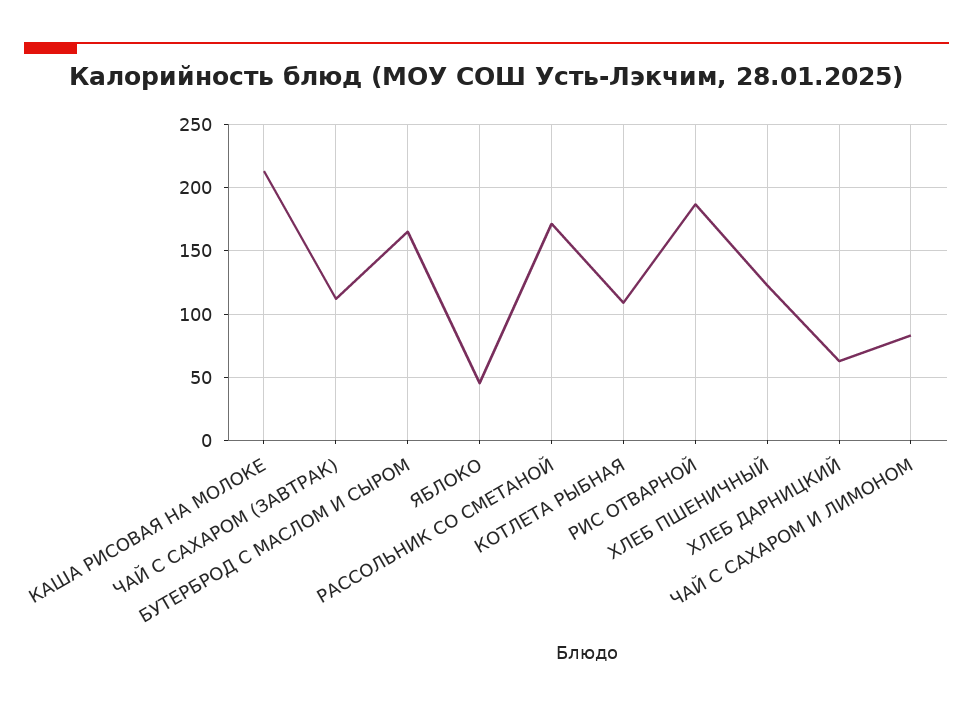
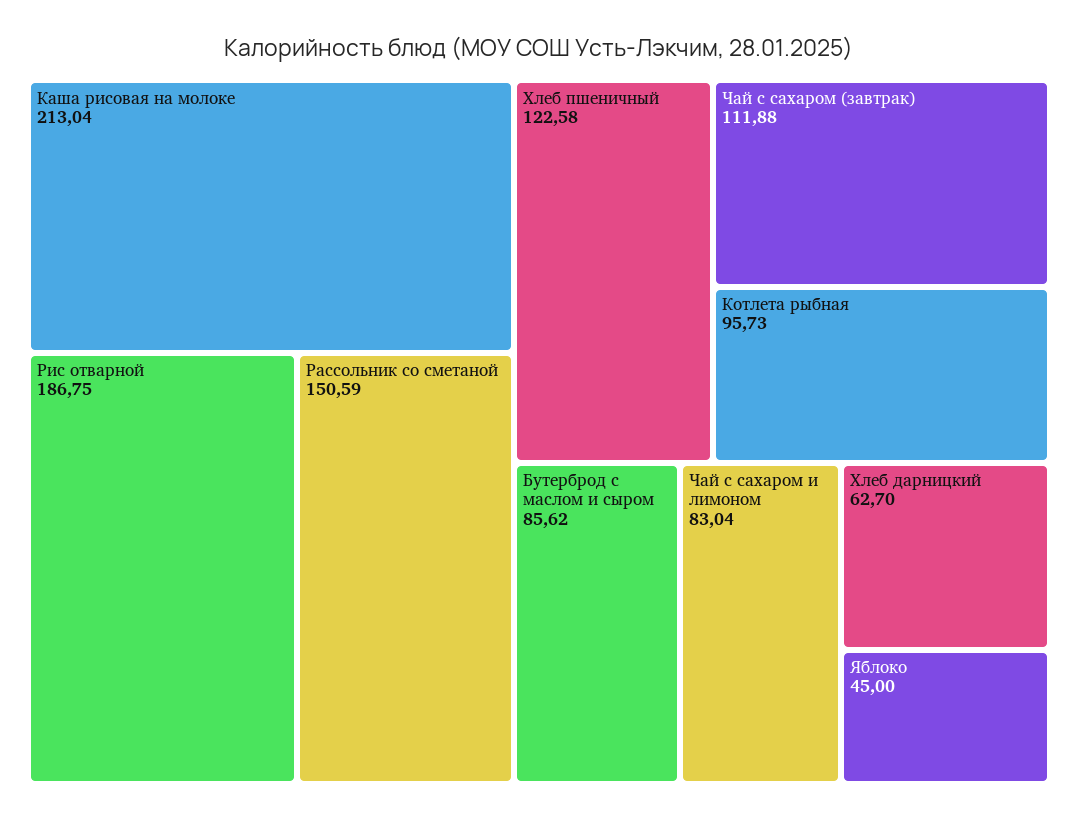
БУТЕРБРОД С МАСЛОМ И СЫРОМ: 165 -> 85.62
РАССОЛЬНИК СО СМЕТАНОЙ: 170 -> 150.59
КОТЛЕТА РЫБНАЯ: 110 -> 95.73

